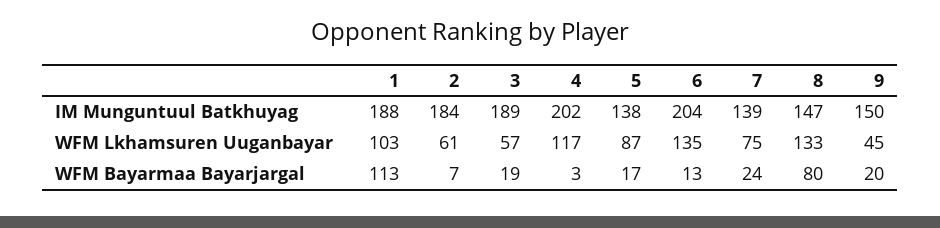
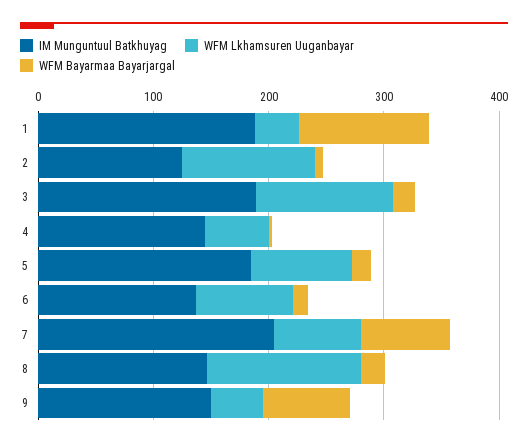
IM Munguntuul Batkhuyag, 2: 184 -> 120
IM Munguntuul Batkhuyag, 4: 202 -> 140
IM Munguntuul Batkhuyag, 5: 138 -> 180
IM Munguntuul Batkhuyag, 6: 204 -> 140
IM Munguntuul Batkhuyag, 7: 139 -> 200
WFM Lkhamsuren Uuganbayar, 1: 103 -> 40
WFM Lkhamsuren Uuganbayar, 2: 61 -> 120
WFM Lkhamsuren Uuganbayar, 3: 57 -> 120
WFM Lkhamsuren Uuganbayar, 4: 117 -> 60
WFM Lkhamsuren Uuganbayar, 6: 135 -> 80
WFM Bayarmaa Bayarjargal, 7: 24 -> 80
WFM Bayarmaa Bayarjargal, 8: 80 -> 20
WFM Bayarmaa Bayarjargal, 9: 20 -> 80

